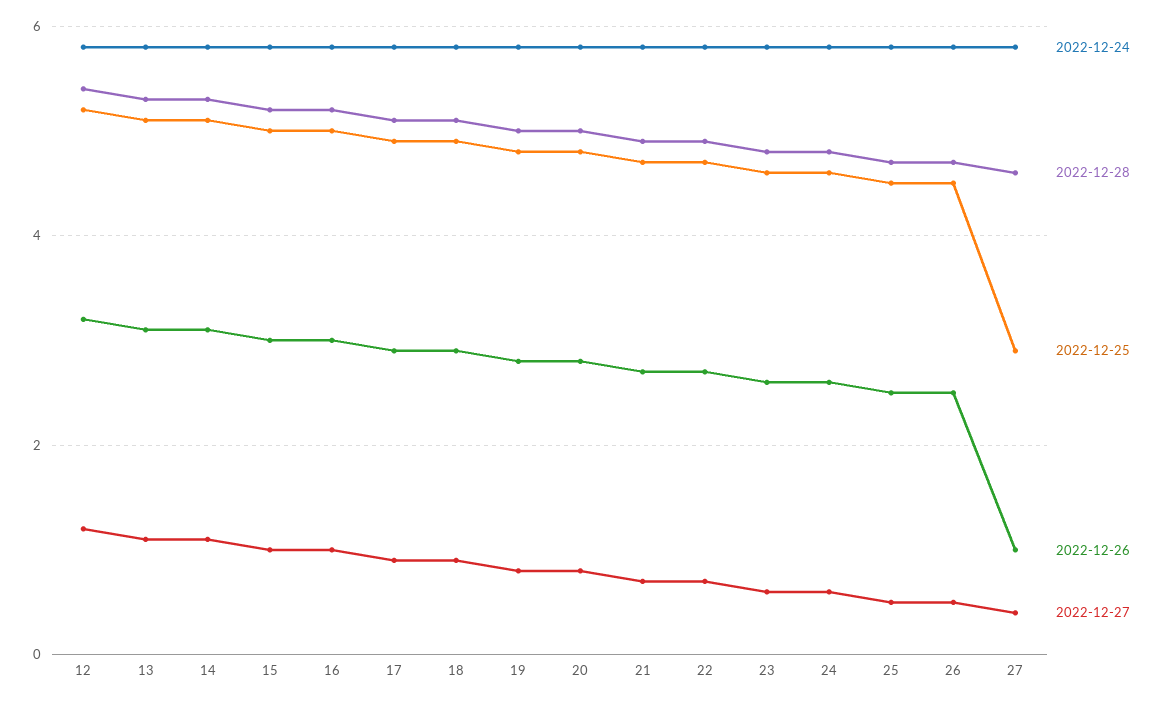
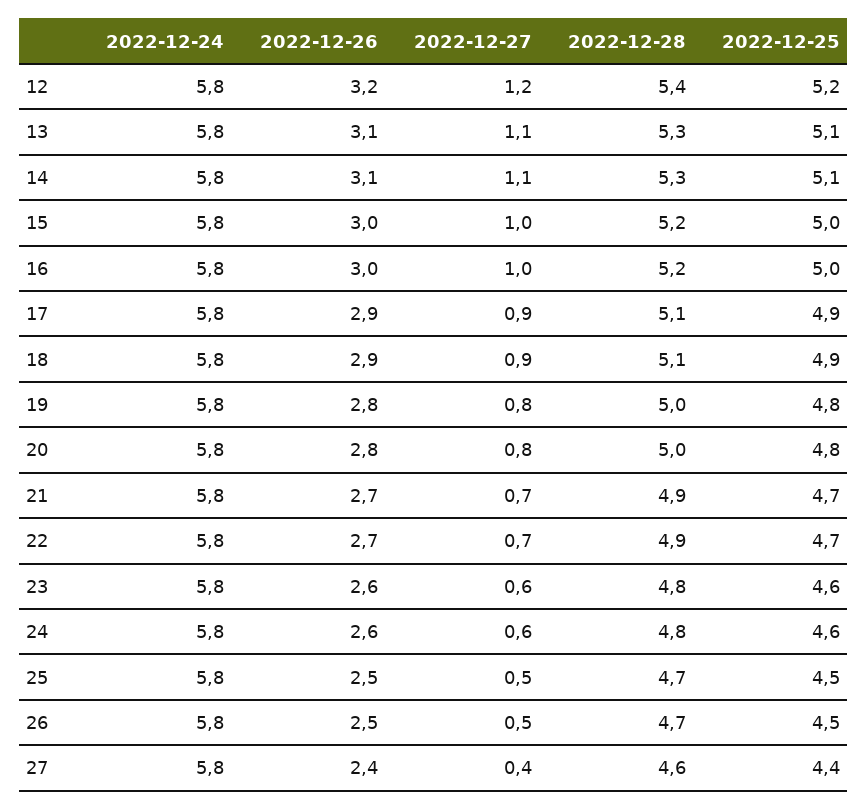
2022-12-25, 27: 3 -> 4.4
2022-12-26, 27: 1 -> 2.4

